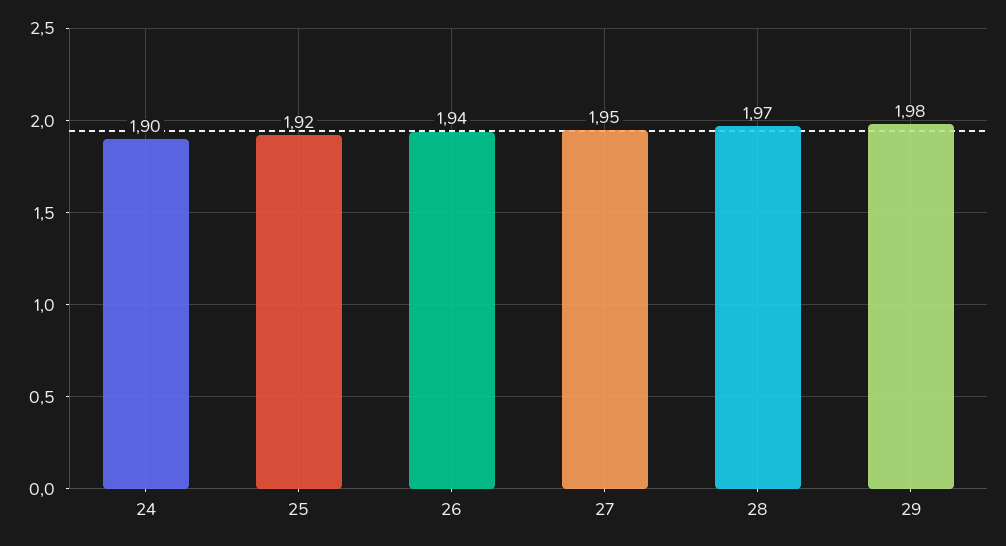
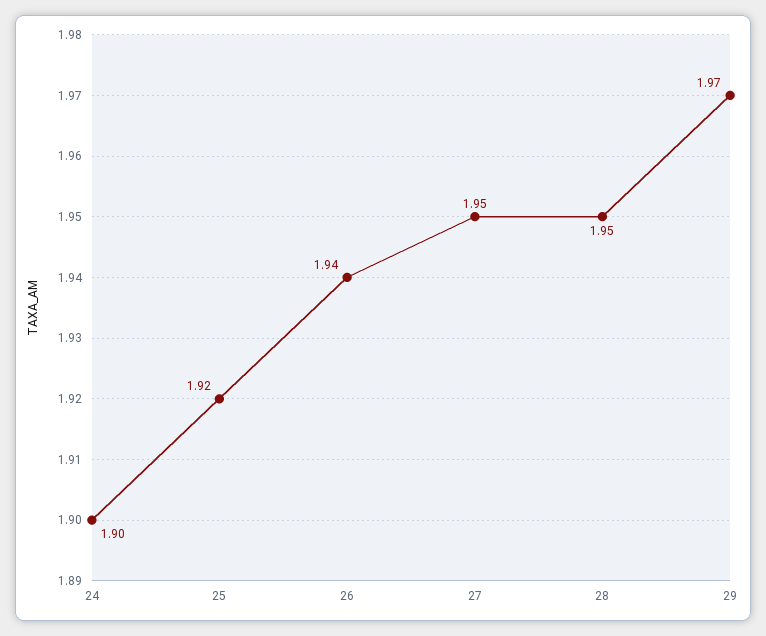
28: 1.97 -> 1.95
29: 1.98 -> 1.97

